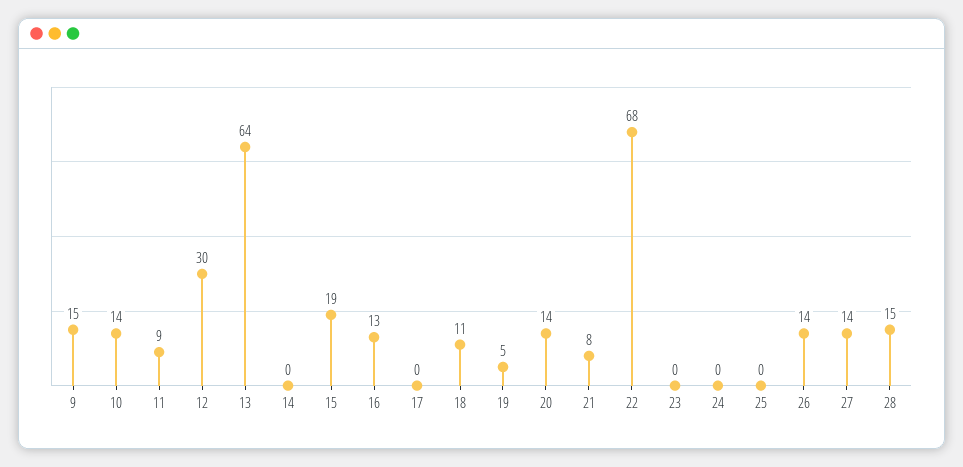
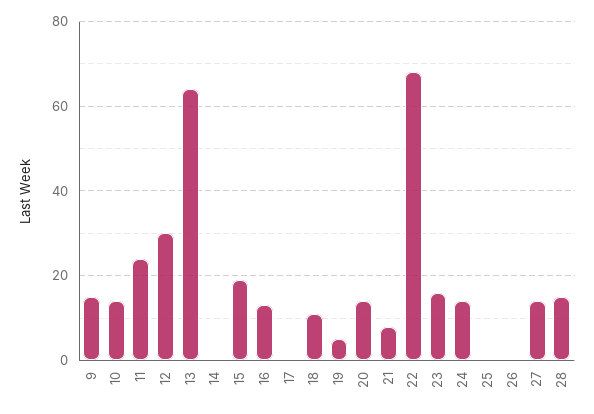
11: 9 -> 25
23: 0 -> 15
24: 0 -> 15
26: 14 -> 0

